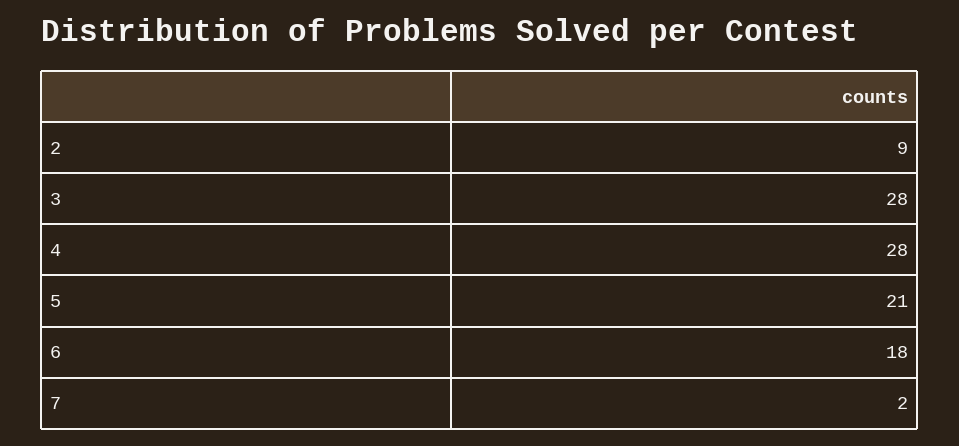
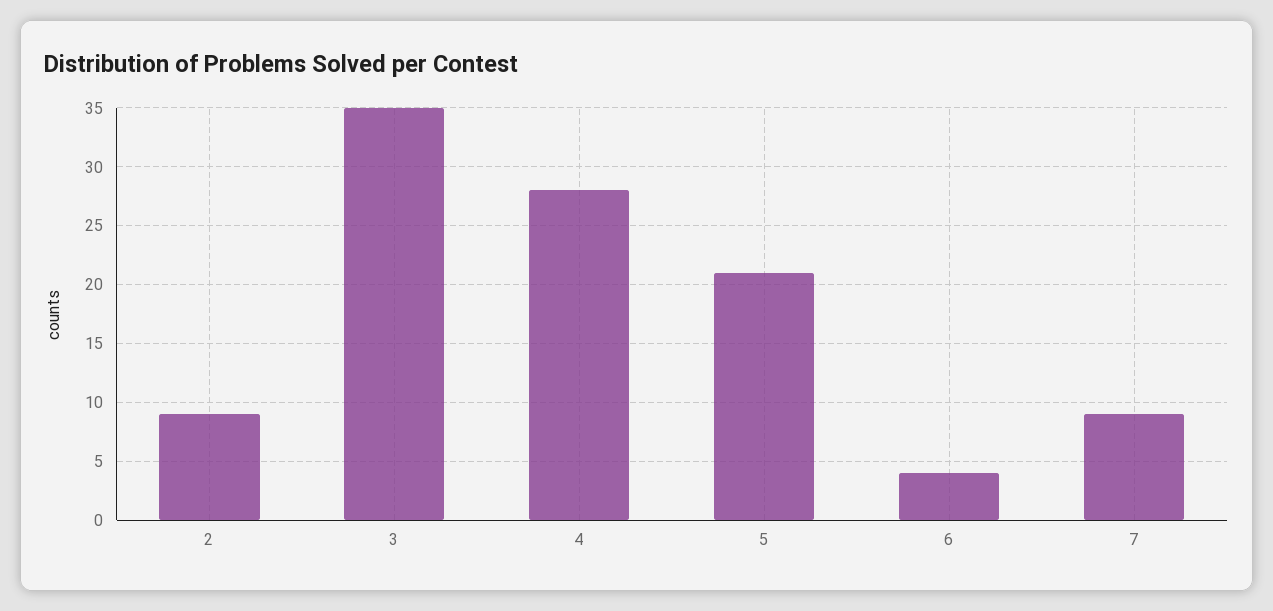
3: 28 -> 35
6: 18 -> 4
7: 2 -> 9

